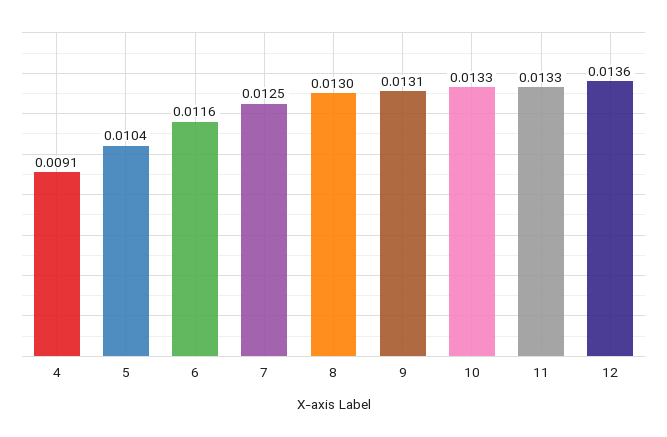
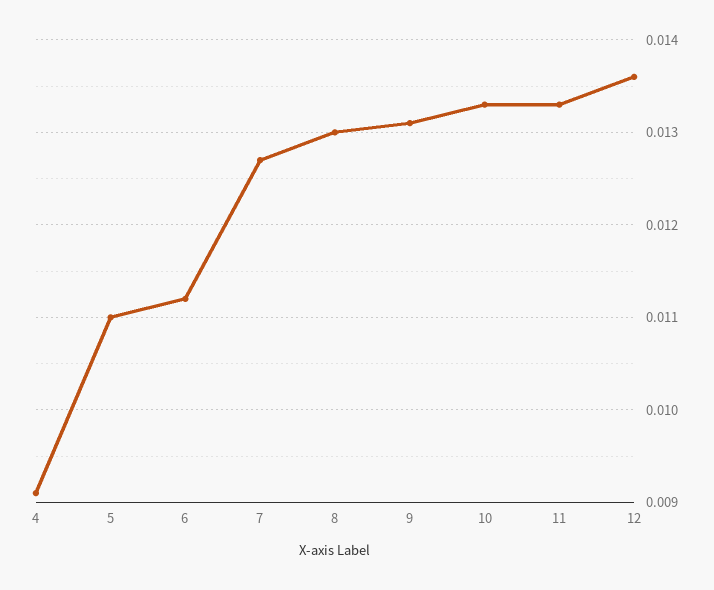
5: 0.0104 -> 0.011
6: 0.0116 -> 0.0112
7: 0.0125 -> 0.0127

